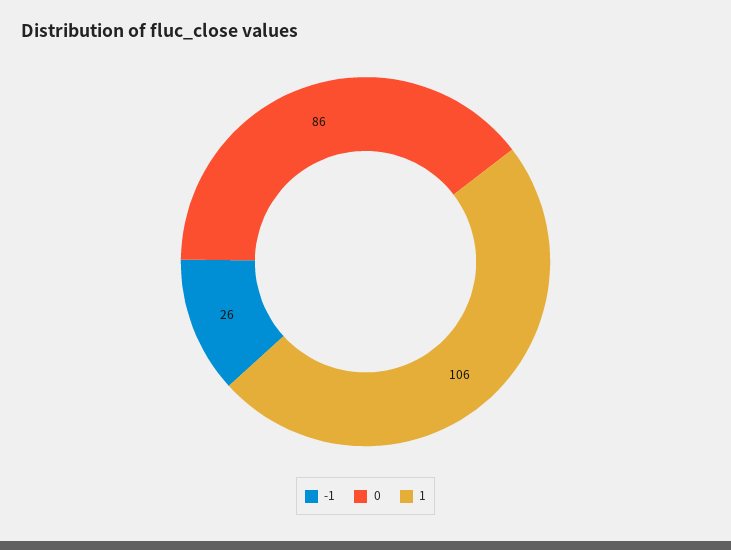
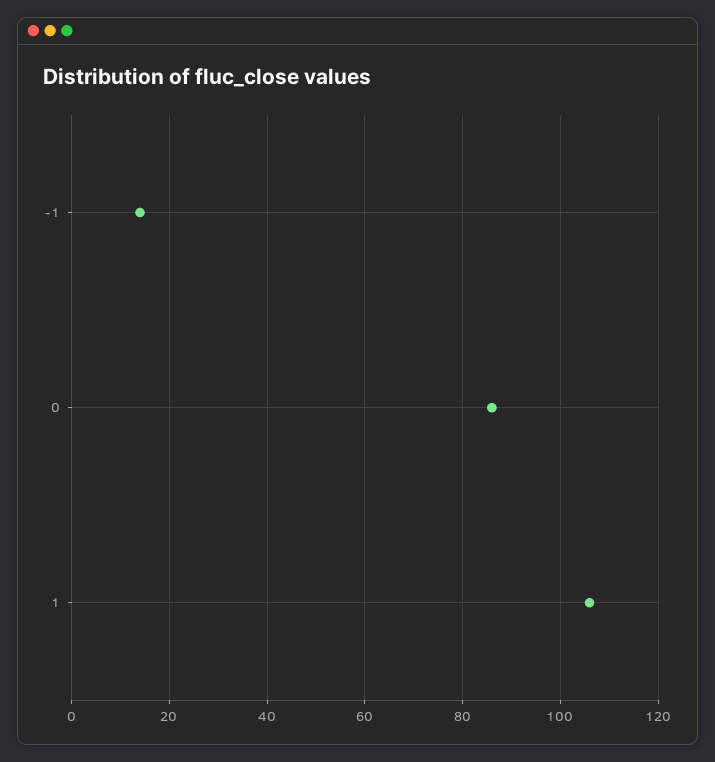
-1: 26 -> 15

